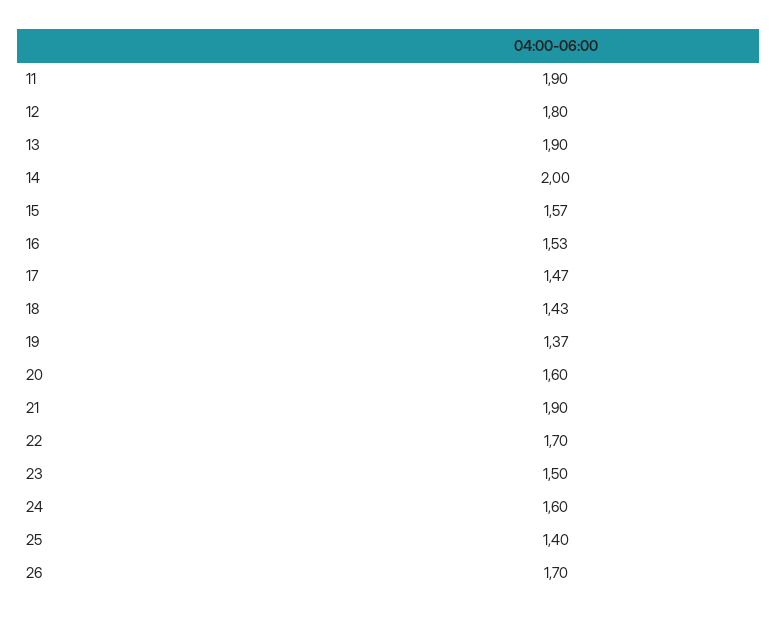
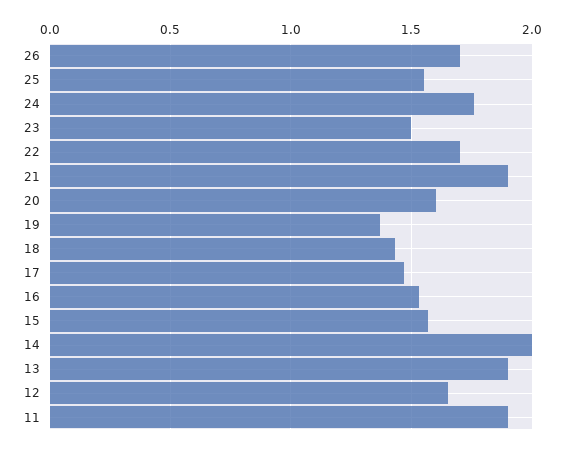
12: 1.8 -> 1.65
24: 1.6 -> 1.75
25: 1.4 -> 1.55

